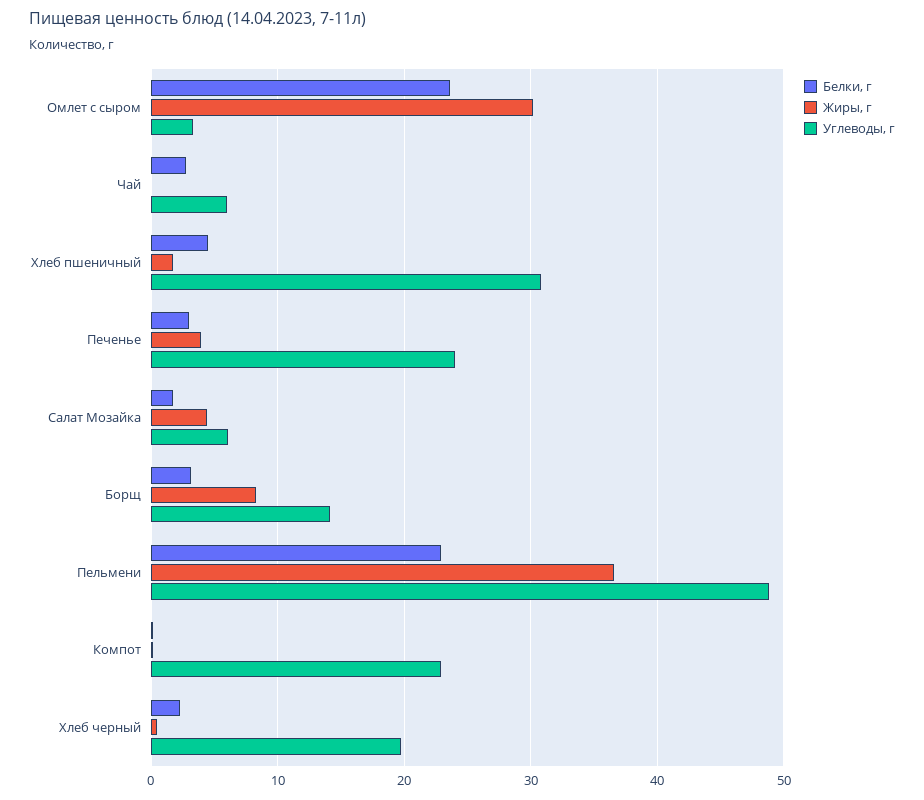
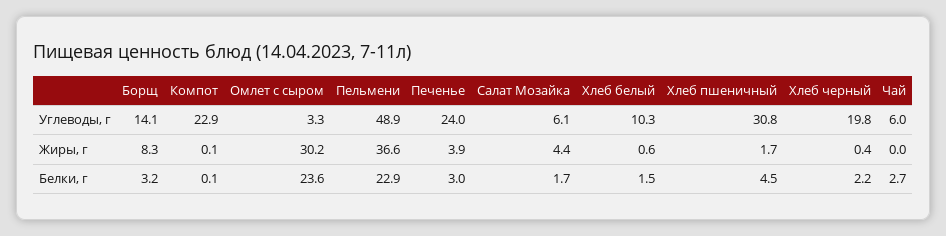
Углеводы, г, Хлеб белый: none -> 10.3
Жиры, г, Хлеб белый: none -> 0.6
Белки, г, Хлеб белый: none -> 1.5

